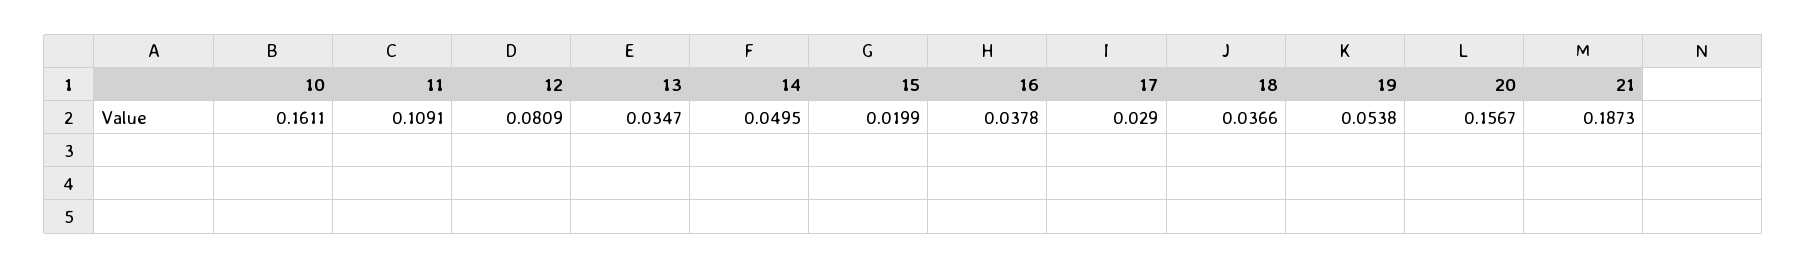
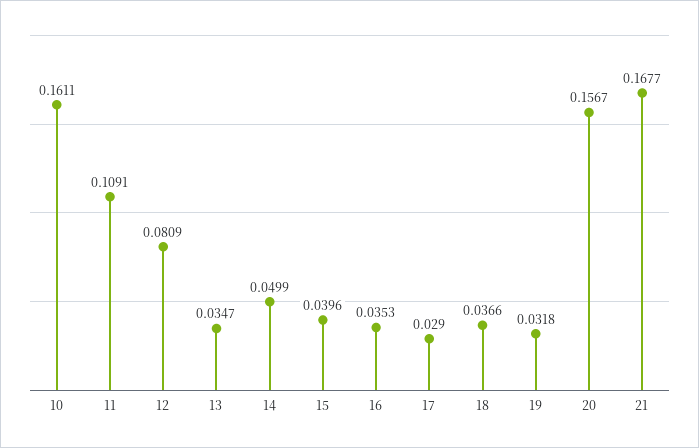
14: 0.0495 -> 0.0499
15: 0.0199 -> 0.0396
16: 0.0378 -> 0.0353
19: 0.0538 -> 0.0318
21: 0.1873 -> 0.1677

